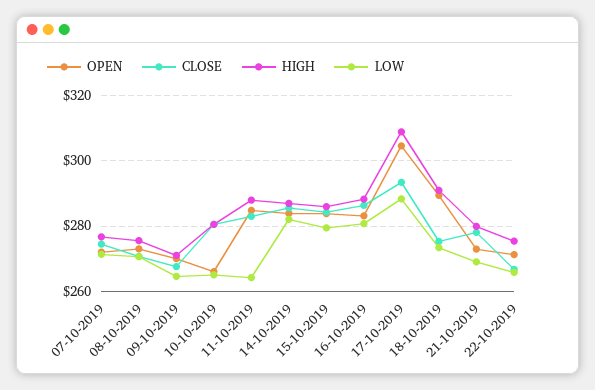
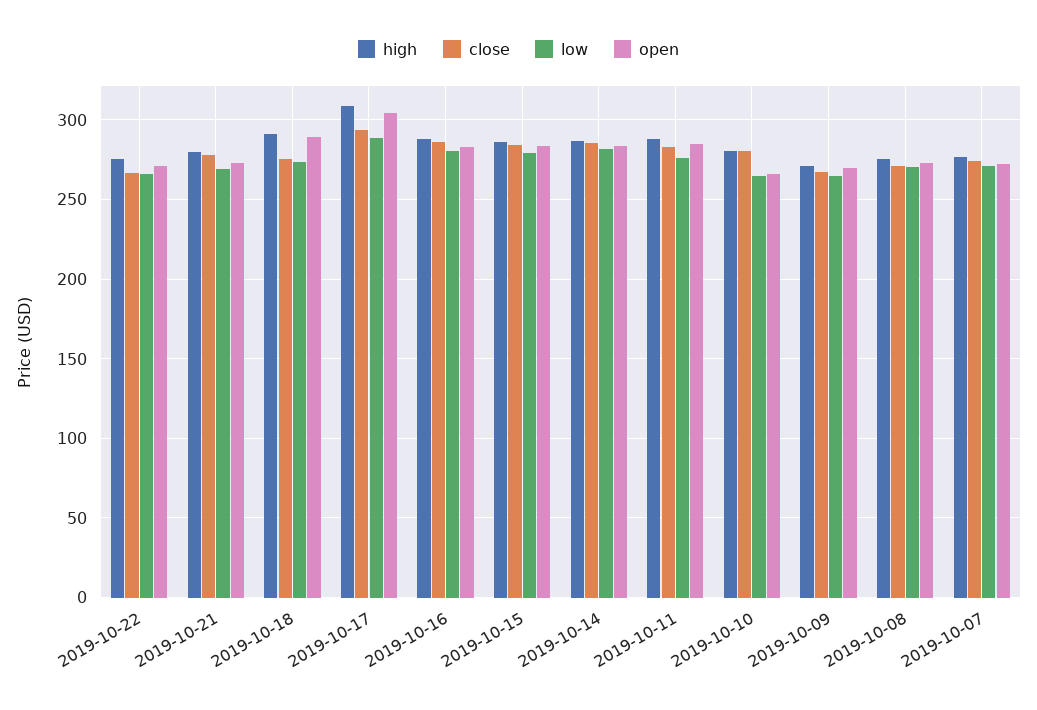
LOW, 11-10-2019: 264 -> 275

